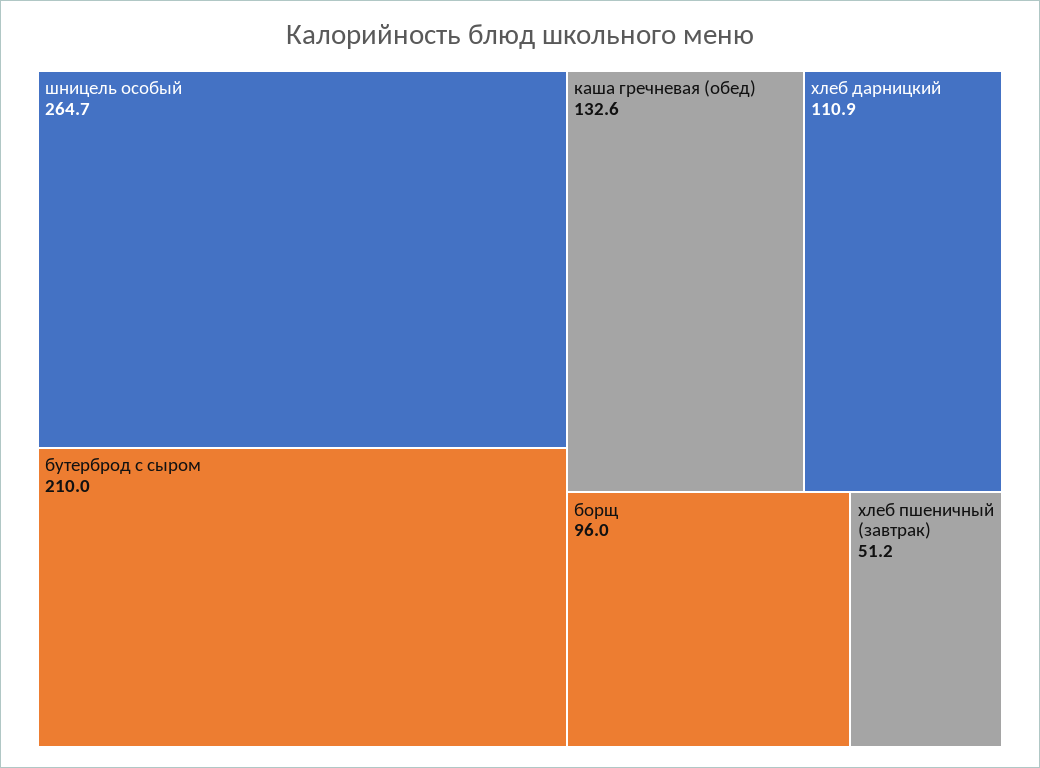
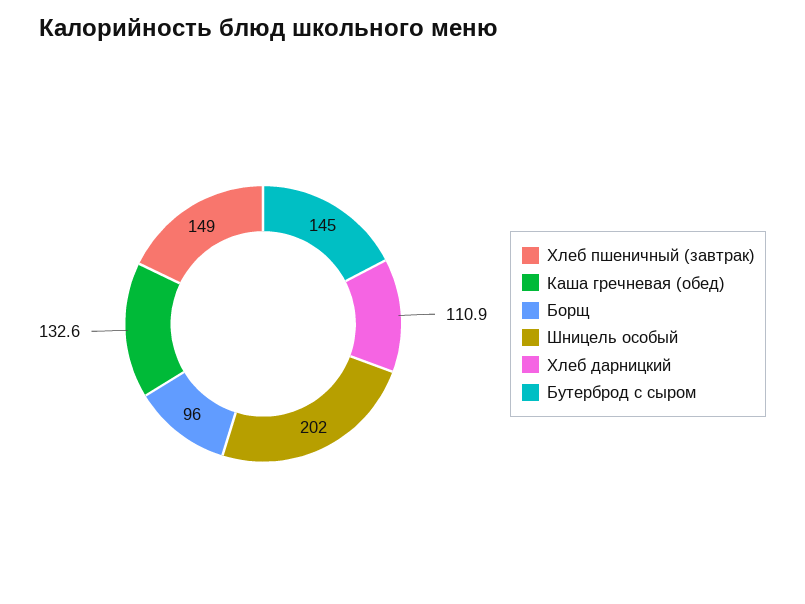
шницель особый: 264.7 -> 202
бутерброд с сыром: 210 -> 145
хлеб пшеничный (завтрак): 51.2 -> 149

